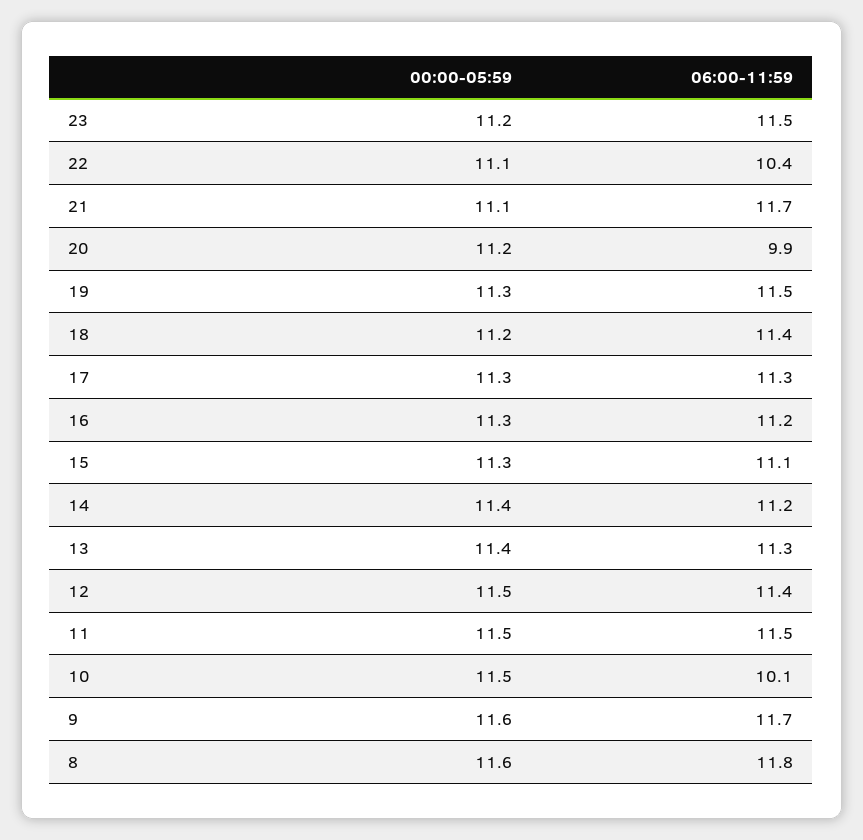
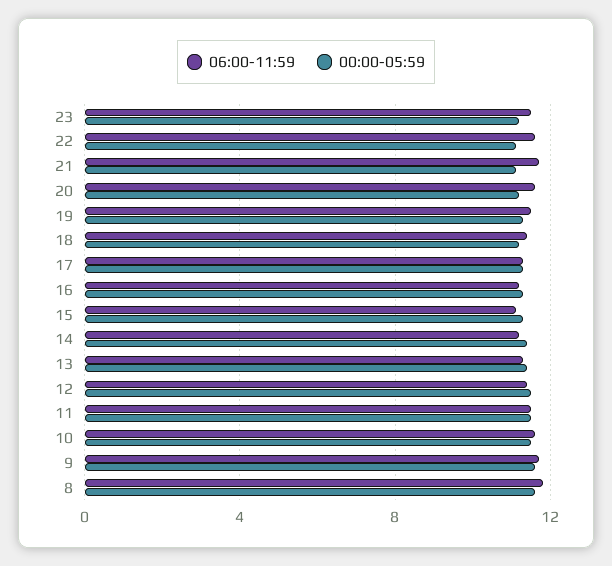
06:00-11:59, 22: 10.4 -> 11.5
06:00-11:59, 20: 9.9 -> 11.5
06:00-11:59, 10: 10.1 -> 11.5

